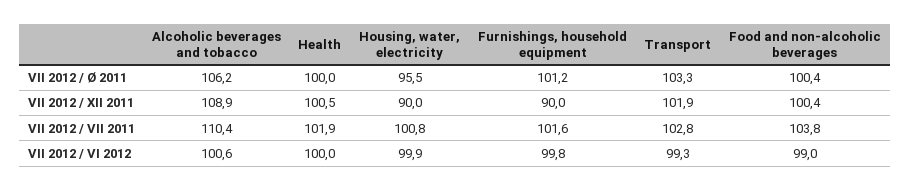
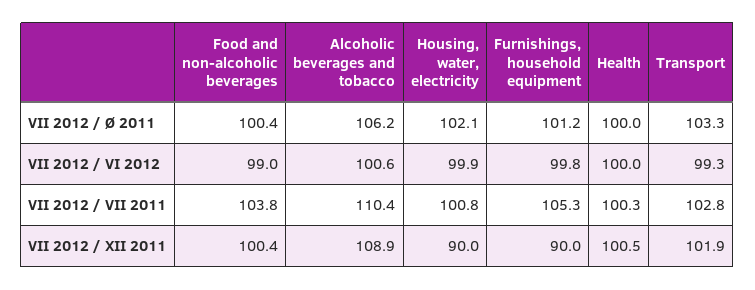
Housing, water, electricity, VII 2012 / Ø 2011: 95.5 -> 102.1
Health, VII 2012 / VII 2011: 101.9 -> 100.3
Furnishings, household equipment, VII 2012 / VII 2011: 101.6 -> 105.3

